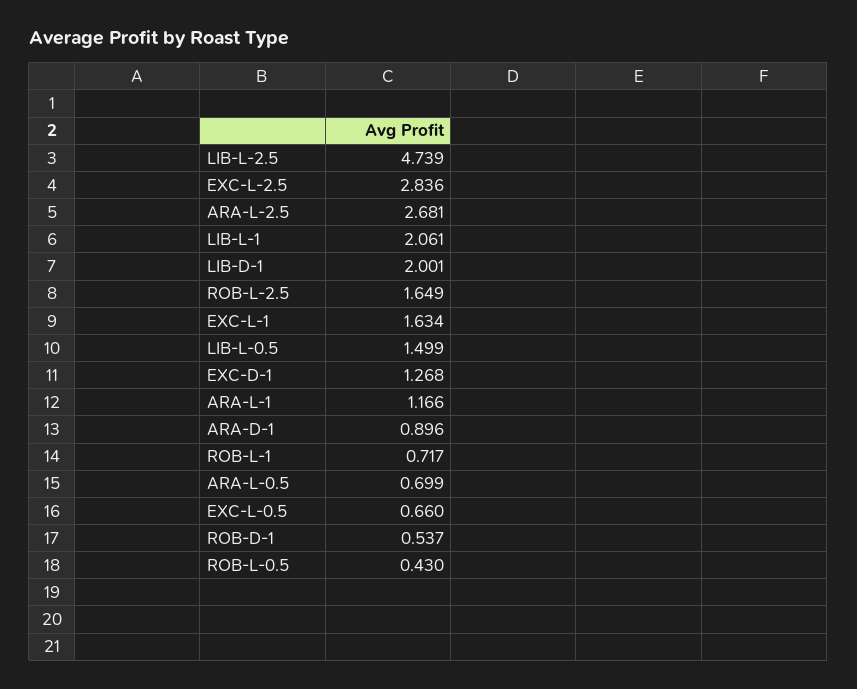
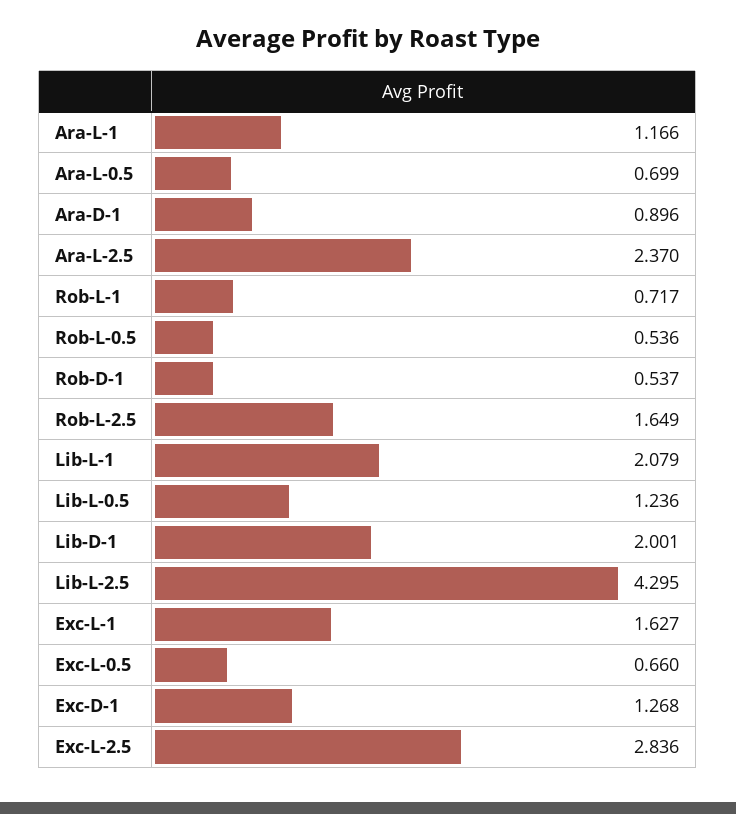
LIB-L-2.5: 4.739 -> 4.295
ARA-L-2.5: 2.681 -> 2.37
LIB-L-1: 2.061 -> 2.079
EXC-L-1: 1.634 -> 1.627
LIB-L-0.5: 1.499 -> 1.236
ROB-L-0.5: 0.43 -> 0.536

